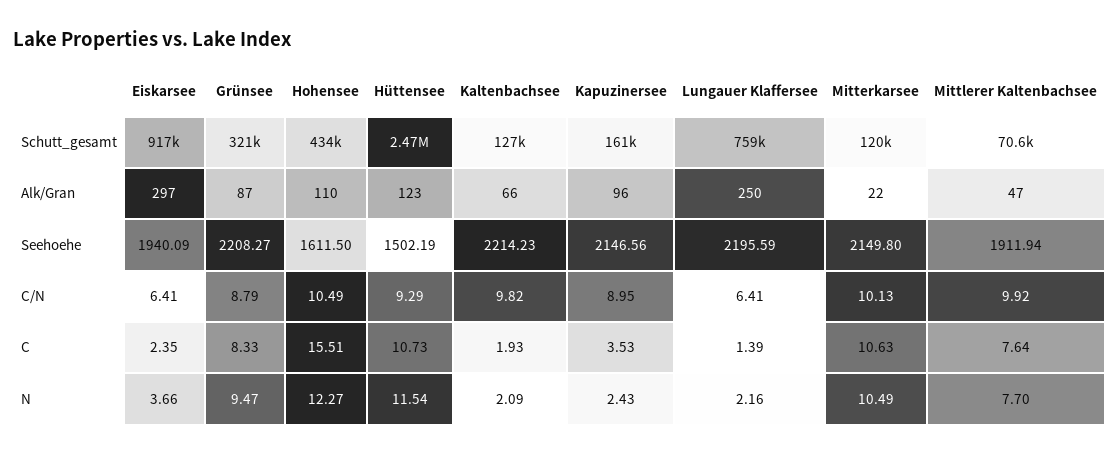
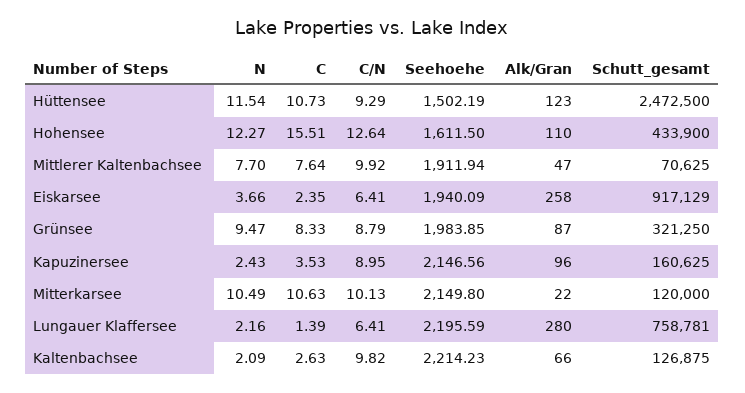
Eiskarsee, Alk/Gran: 297 -> 258
Lungauer Klaffersee, Alk/Gran: 250 -> 280
Grünsee, Seehoehe: 2208.27 -> 1983.85
Hohensee, C/N: 10.49 -> 12.64
Kaltenbachsee, C: 1.93 -> 2.63

